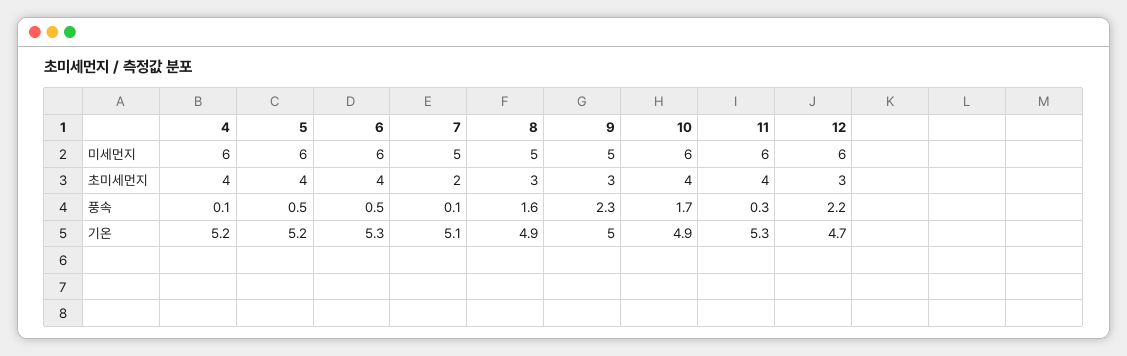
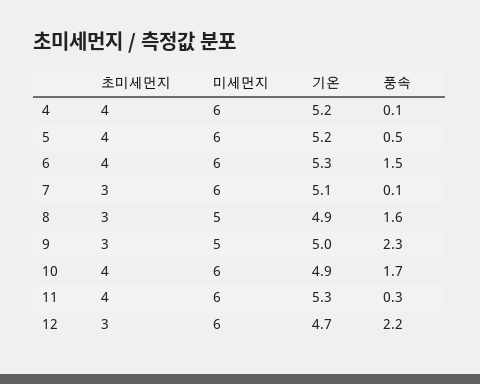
7, 미세먼지: 5 -> 6
7, 초미세먼지: 2 -> 3
6, 풍속: 0.5 -> 1.5

